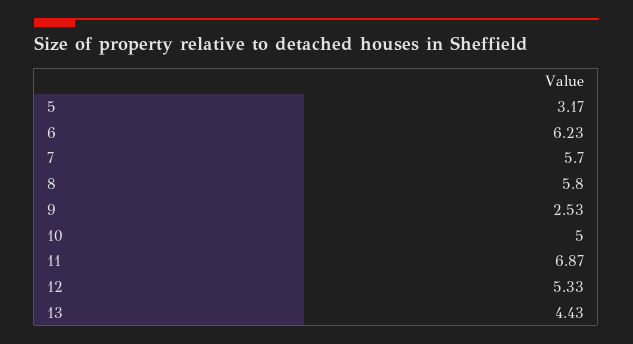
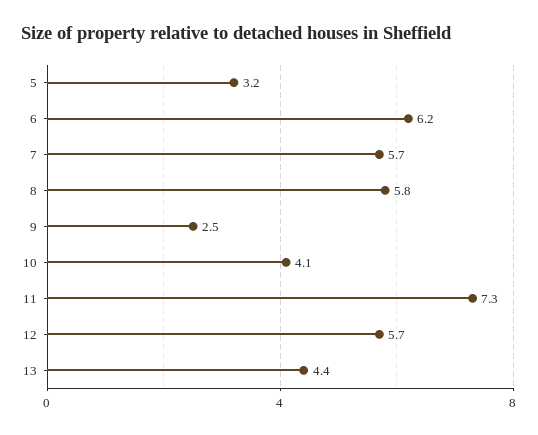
10: 5 -> 4.1
11: 6.87 -> 7.3
12: 5.33 -> 5.7

